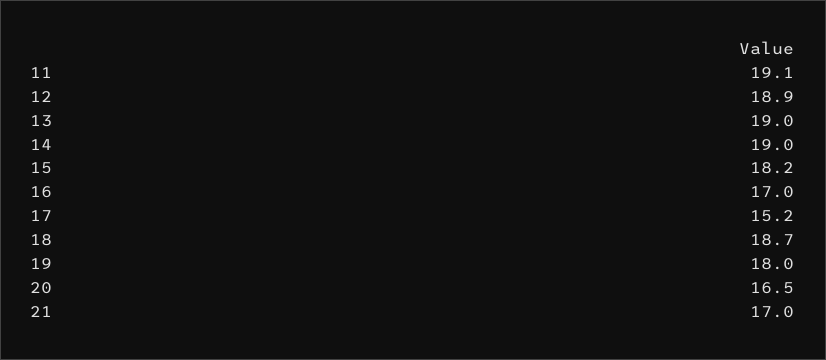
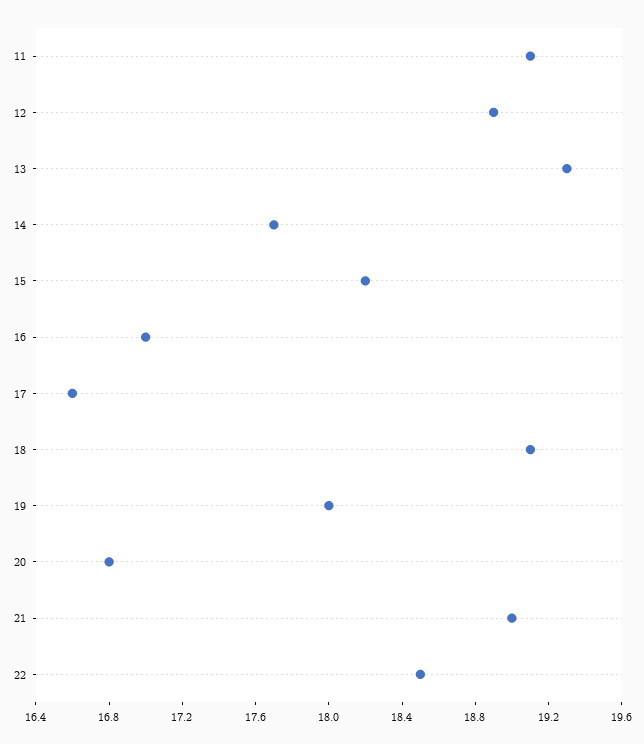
13: 19 -> 19.3
14: 19 -> 17.7
17: 15.2 -> 16.6
18: 18.7 -> 19.1
20: 16.5 -> 16.8
21: 17 -> 19
22: none -> 18.5

